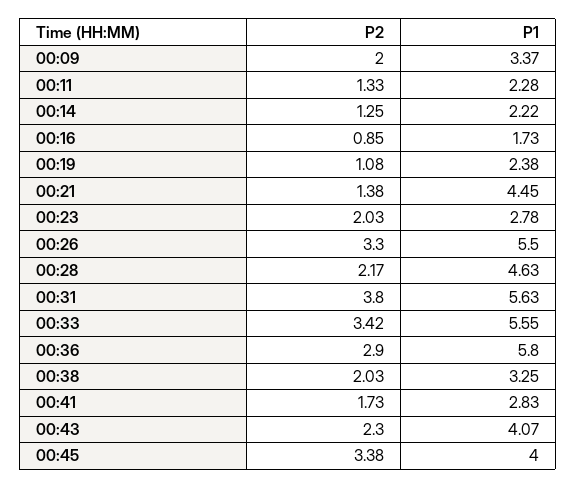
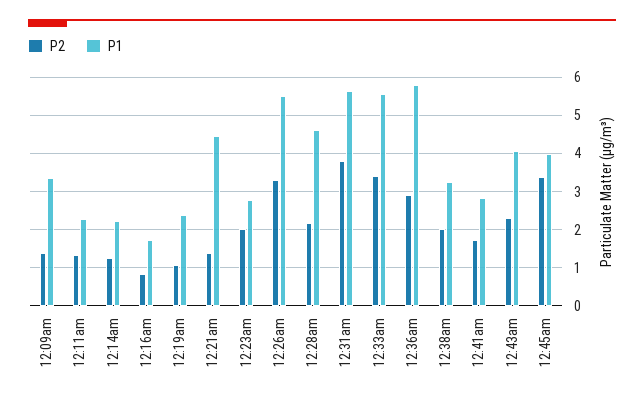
P2, 00:09: 2 -> 1.4

